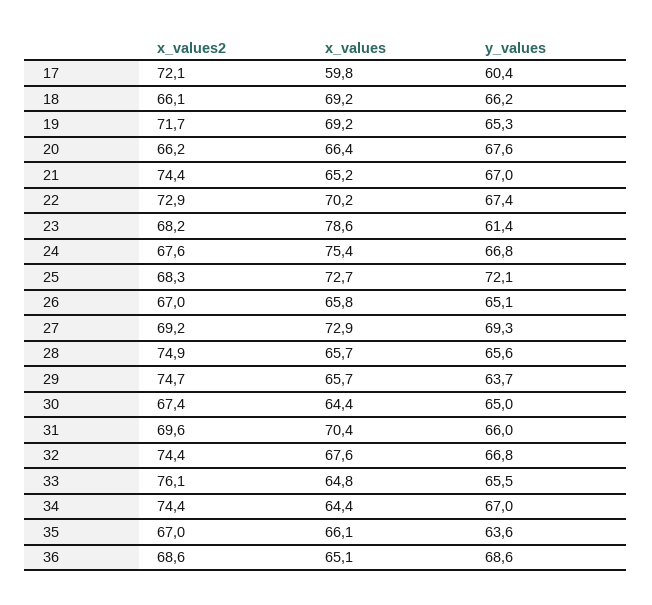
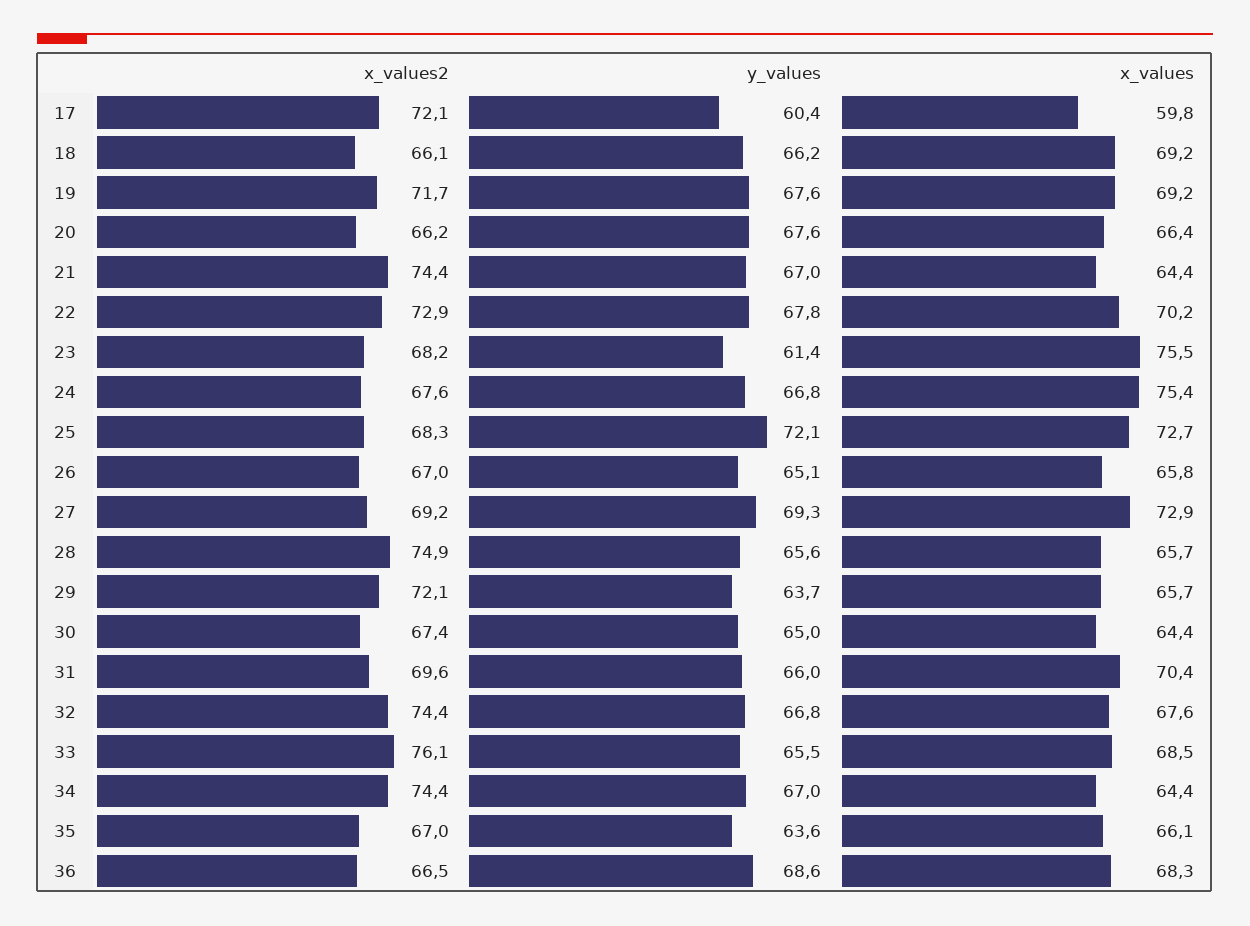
y_values, 19: 65.3 -> 67.6
x_values, 21: 65.2 -> 64.4
y_values, 22: 67.4 -> 67.8
x_values, 23: 78.6 -> 75.5
x_values2, 29: 74.7 -> 72.1
x_values, 33: 64.8 -> 68.5
x_values2, 36: 68.6 -> 66.5
x_values, 36: 65.1 -> 68.3

